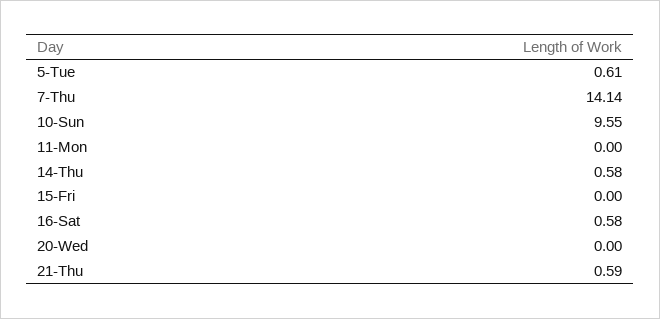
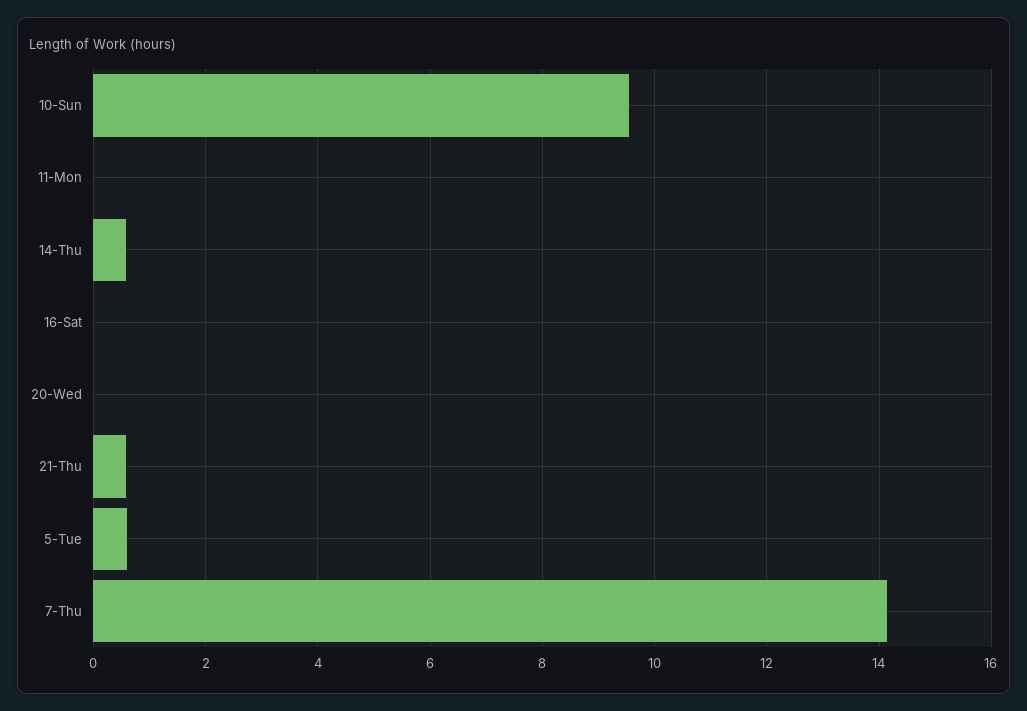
15-Fri: 0 -> none
16-Sat: 0.58 -> 0

